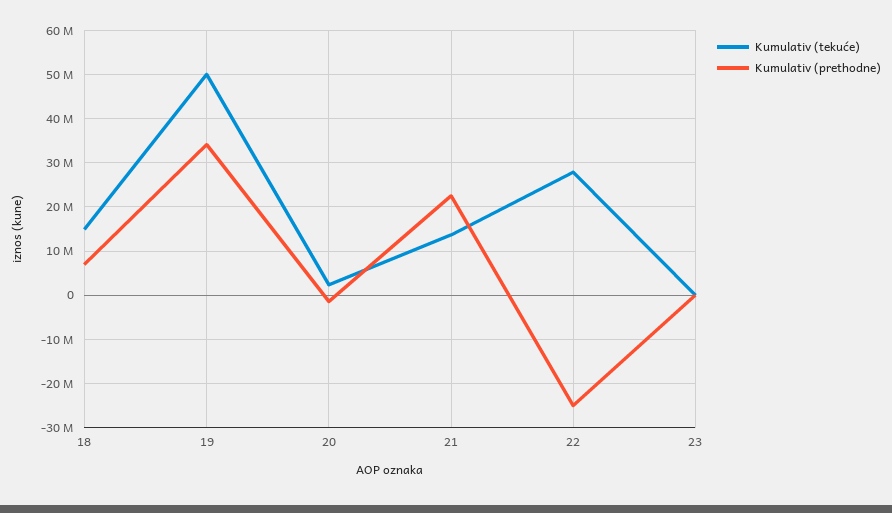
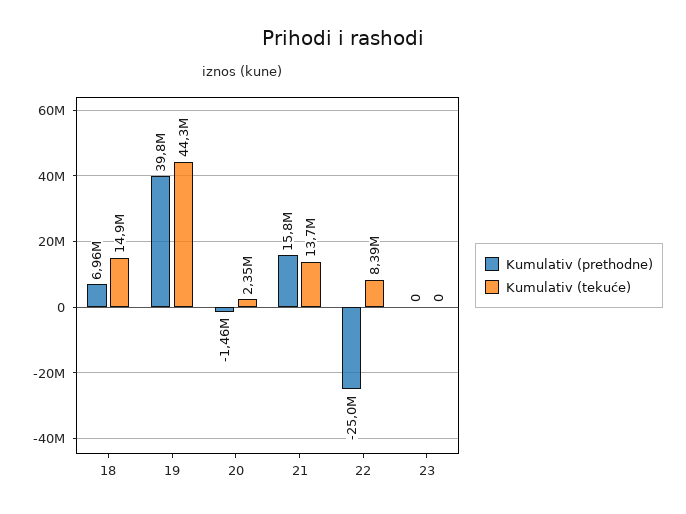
Kumulativ (tekuće), 19: 50000000 -> 44300000
Kumulativ (prethodne), 19: 34000000 -> 39800000
Kumulativ (prethodne), 21: 22000000 -> 15800000
Kumulativ (tekuće), 22: 28000000 -> 8390000

